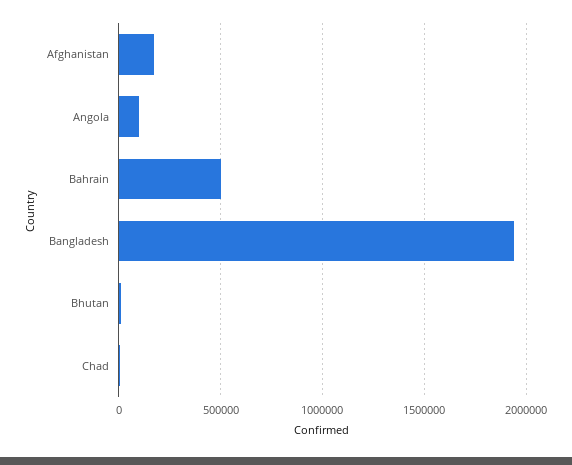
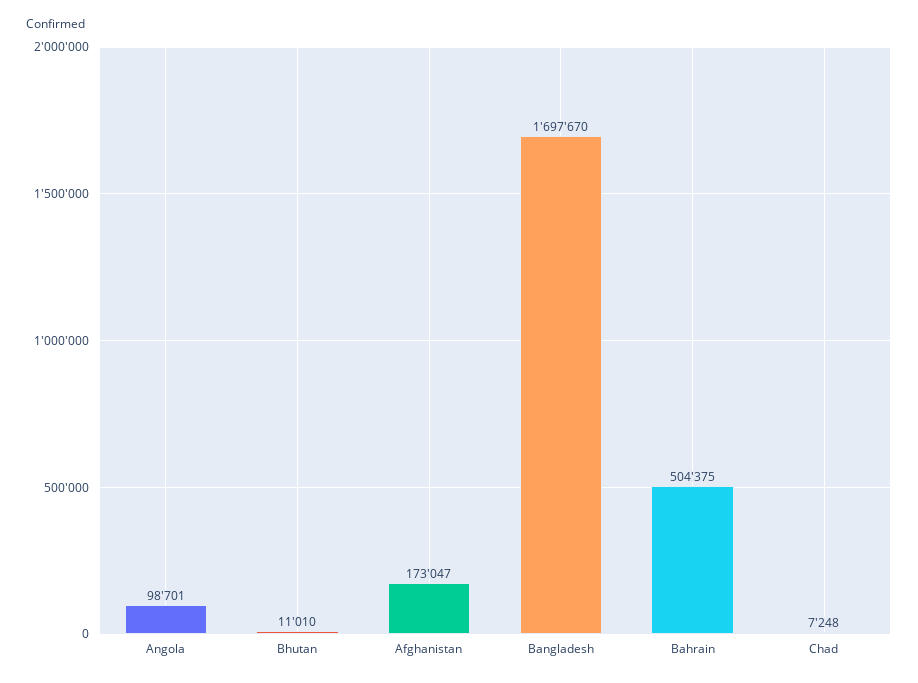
Bangladesh: 1950000 -> 1697670

